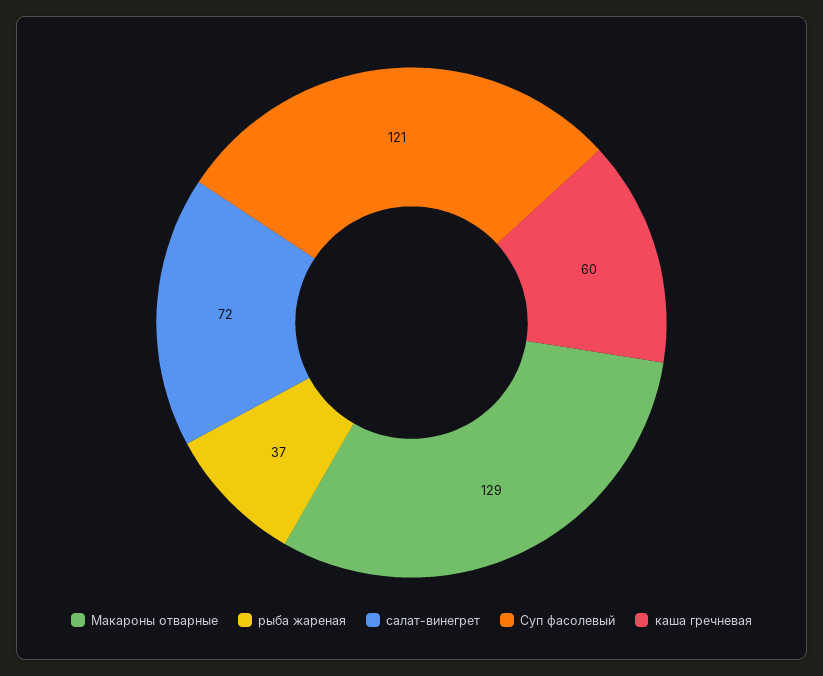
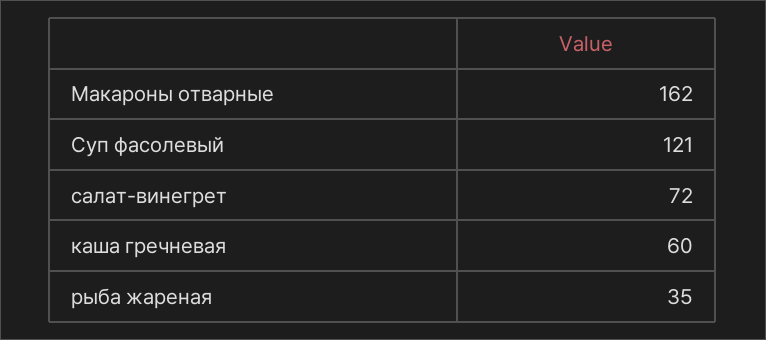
Макароны отварные: 129 -> 162
рыба жареная: 37 -> 35

